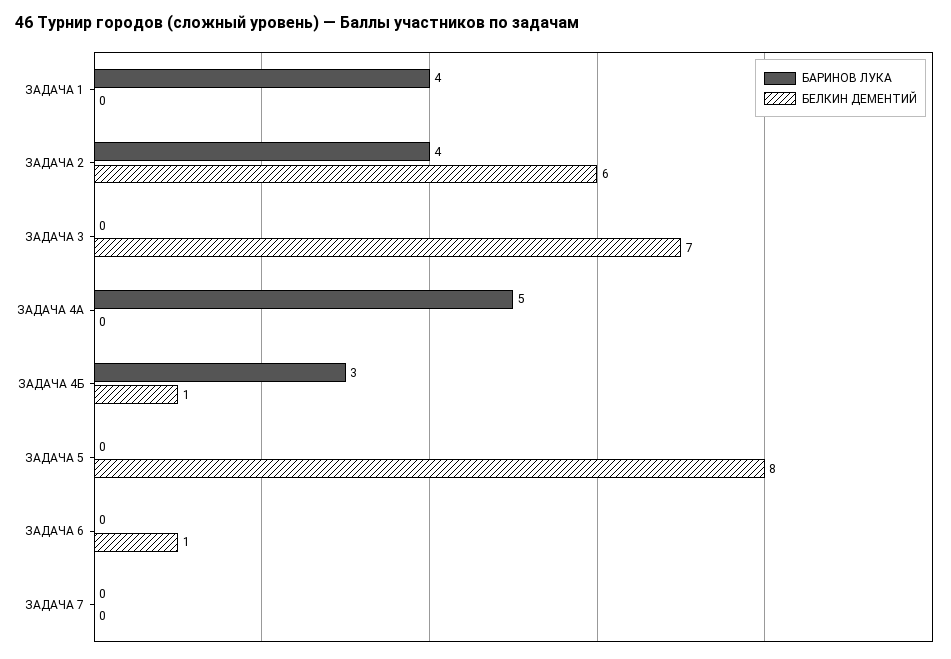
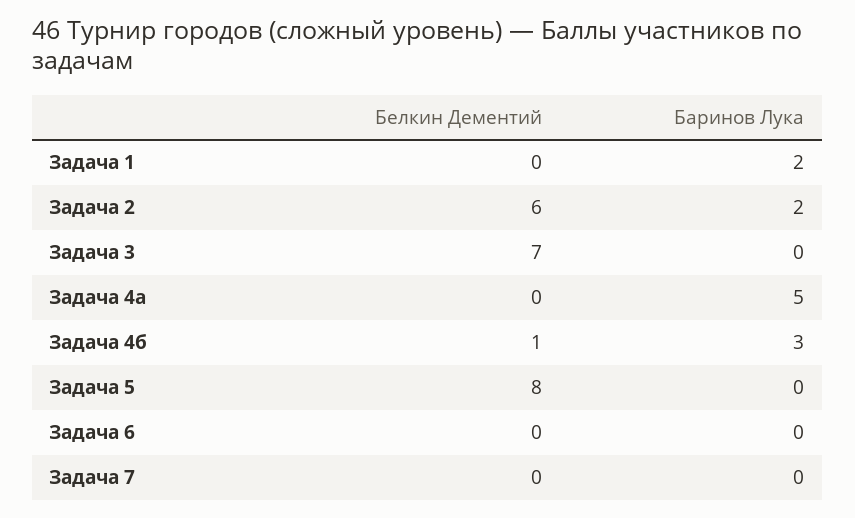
БАРИНОВ ЛУКА, ЗАДАЧА 1: 4 -> 2
БАРИНОВ ЛУКА, ЗАДАЧА 2: 4 -> 2
БЕЛКИН ДЕМЕНТИЙ, ЗАДАЧА 6: 1 -> 0

